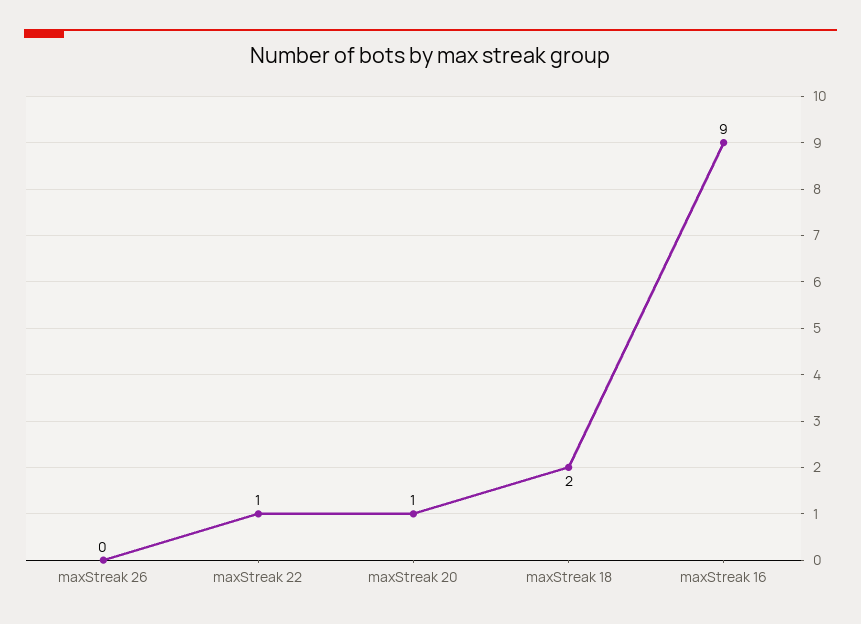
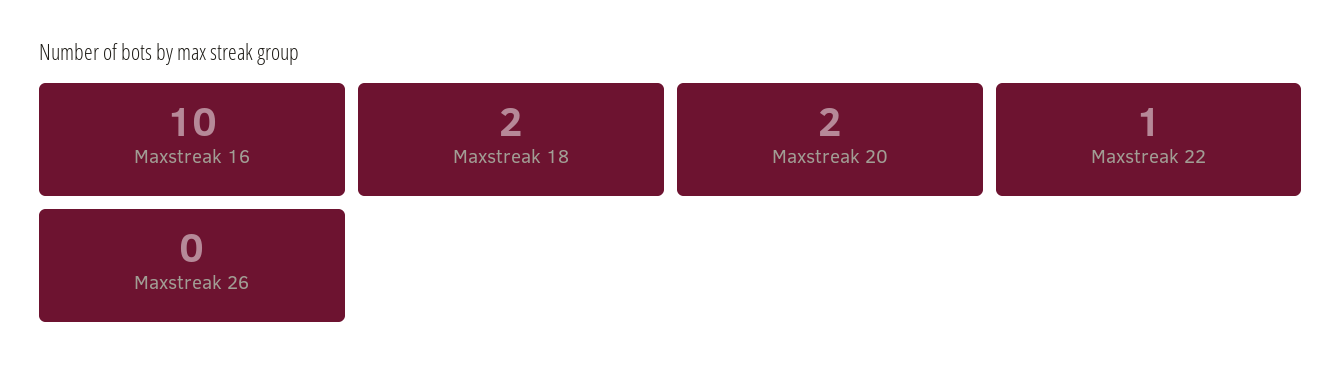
maxStreak 20: 1 -> 2
maxStreak 16: 9 -> 10

